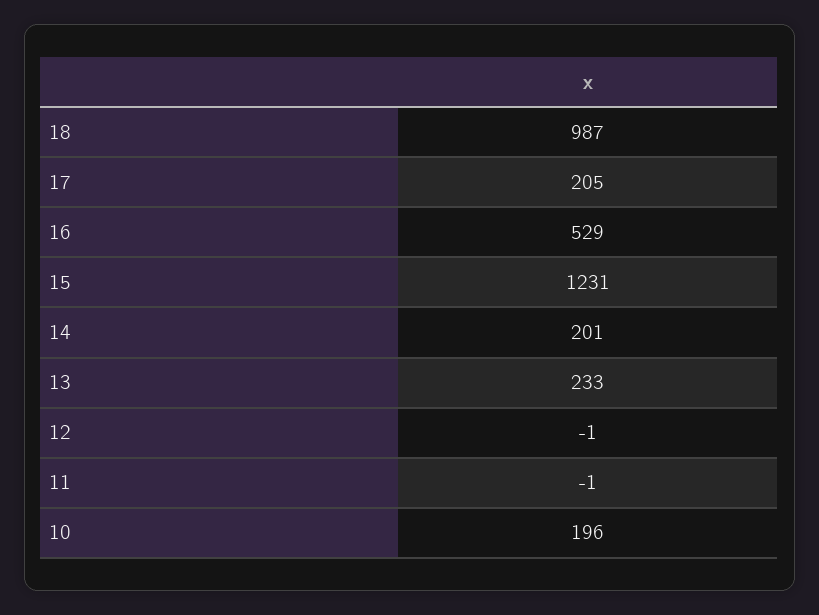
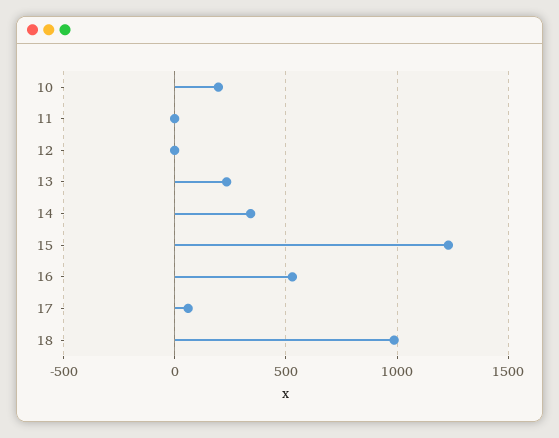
17: 205 -> 50
14: 201 -> 350

